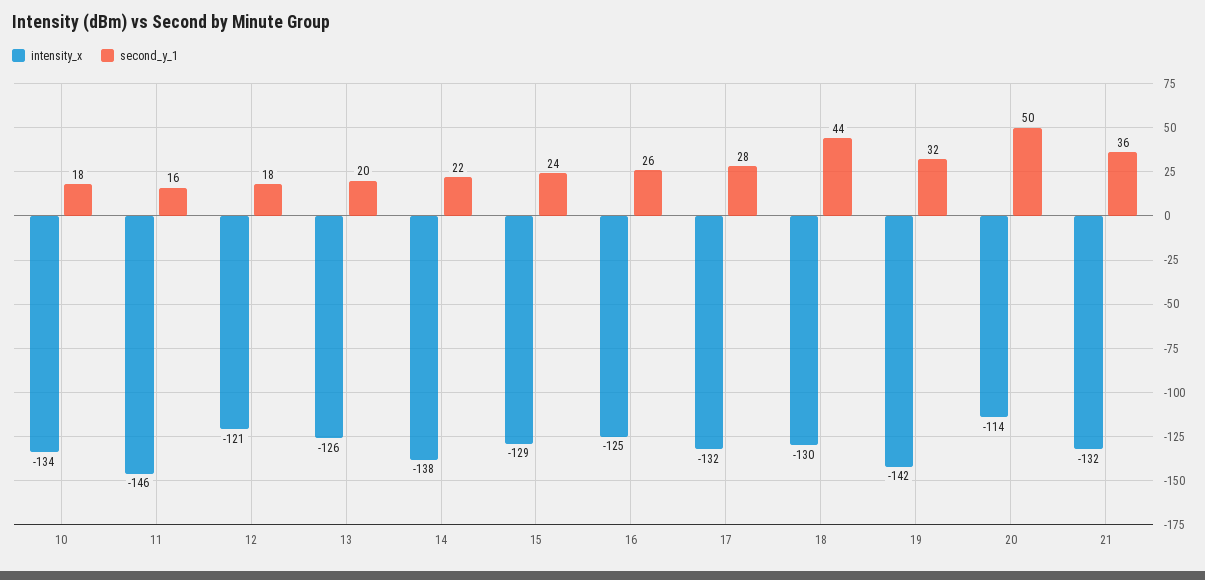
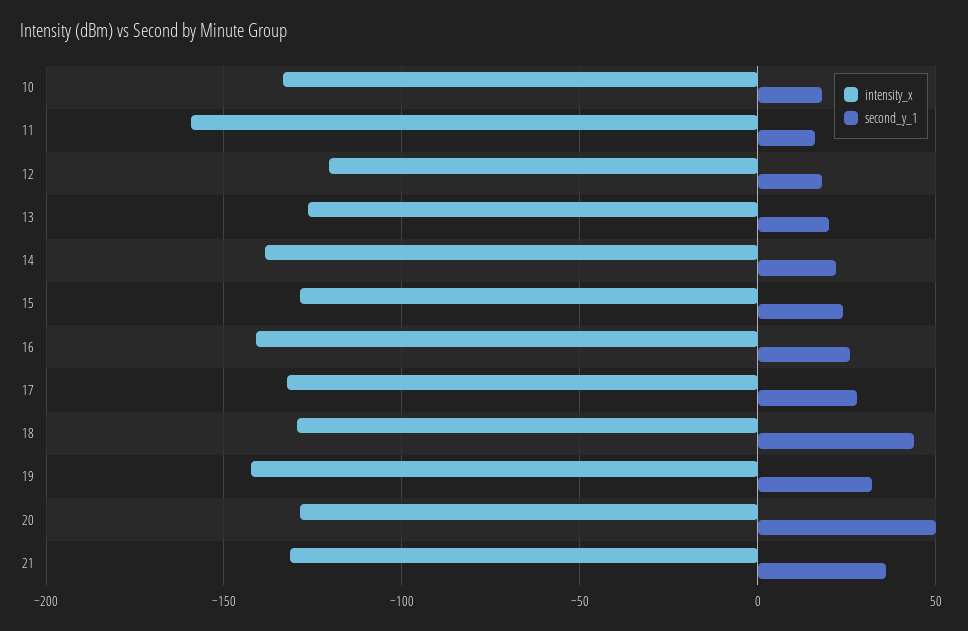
intensity_x, 11: -146 -> -160
intensity_x, 16: -125 -> -140
intensity_x, 20: -114 -> -130

